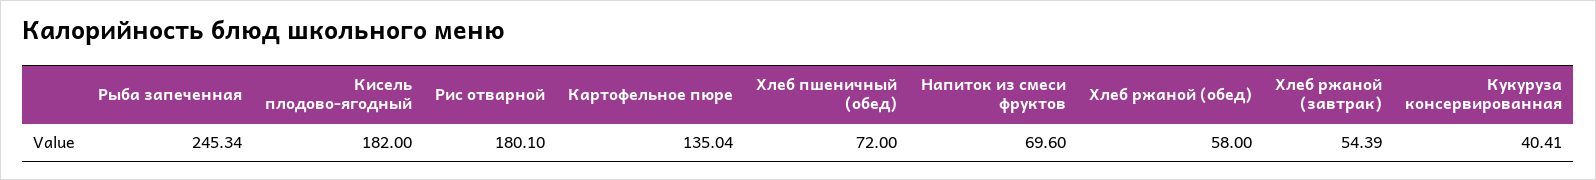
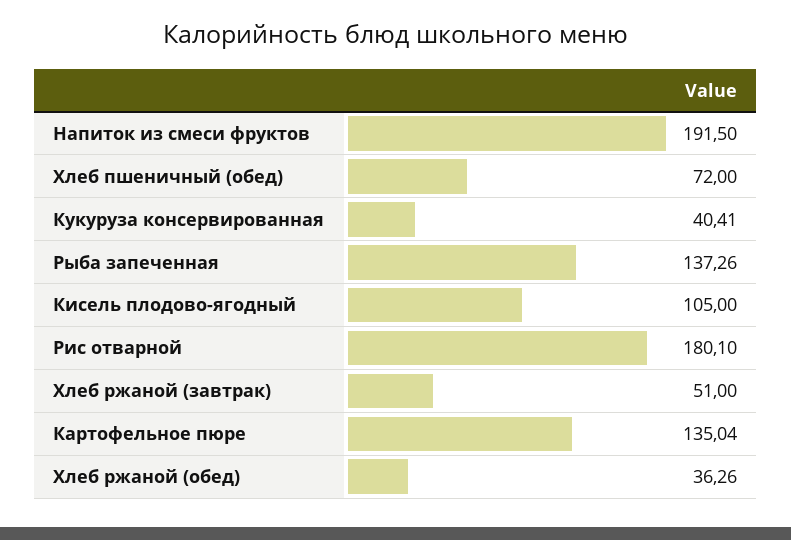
Рыба запеченная: 245.34 -> 137.26
Кисель плодово-ягодный: 182 -> 105
Напиток из смеси фруктов: 69.6 -> 191.5
Хлеб ржаной (обед): 58 -> 36.26
Хлеб ржаной (завтрак): 54.39 -> 51

